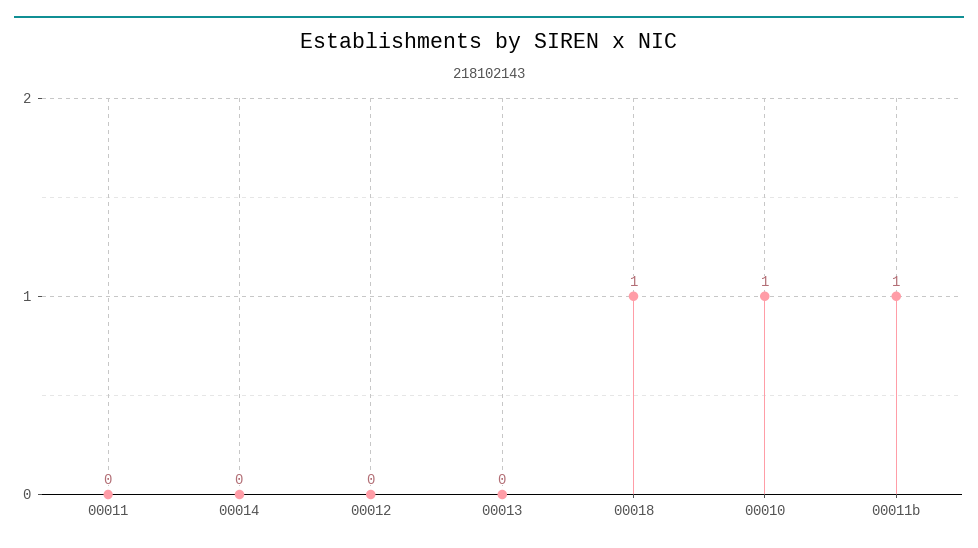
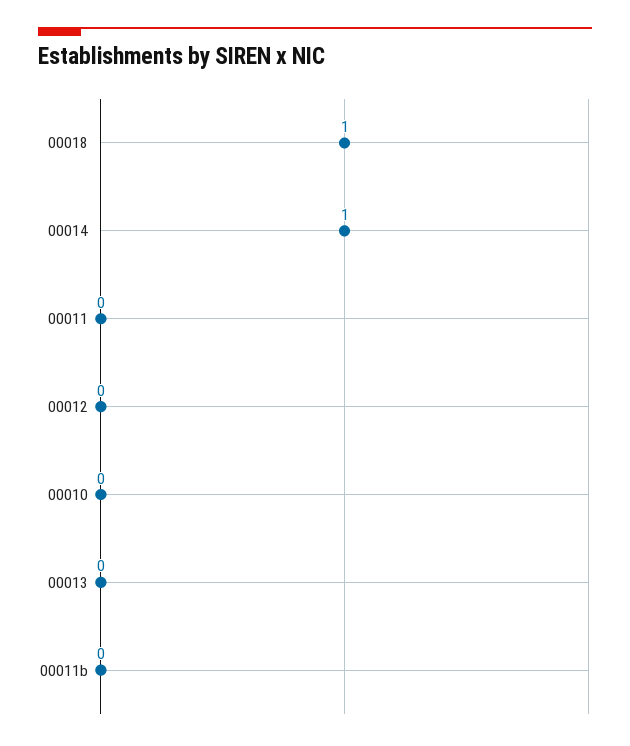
00014: 0 -> 1
00010: 1 -> 0
00011b: 1 -> 0

